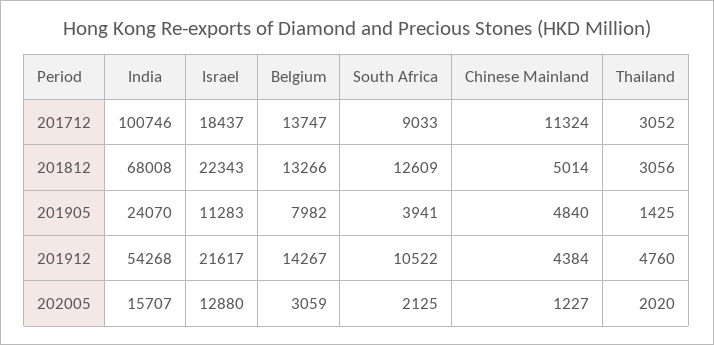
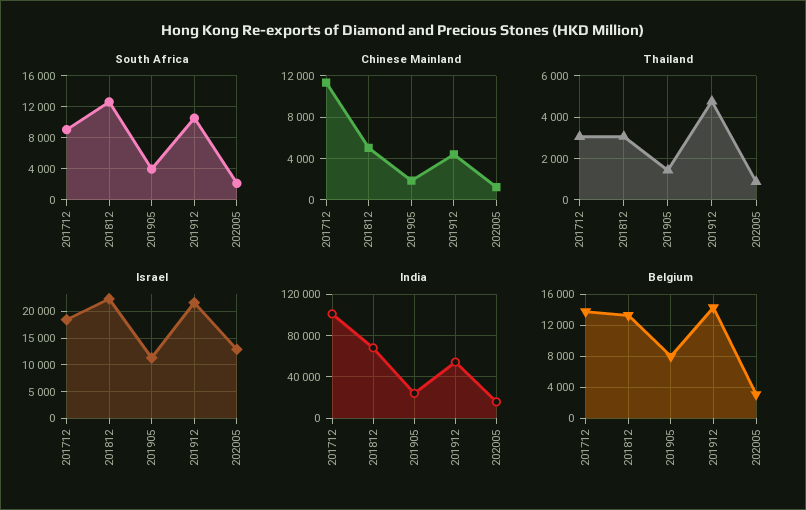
Chinese Mainland, 201905: 4840 -> 2000
Thailand, 202005: 2020 -> 1000

